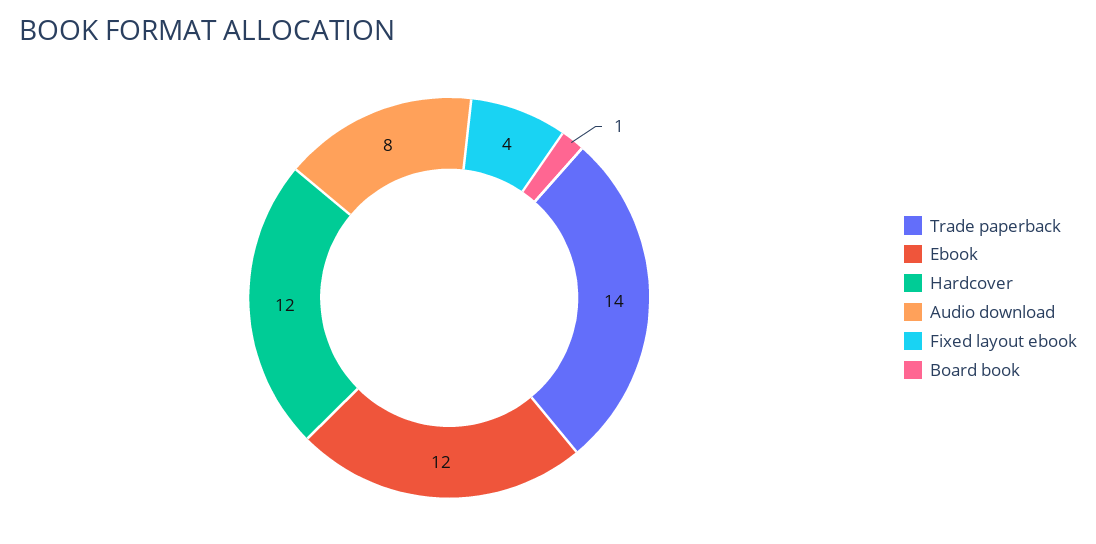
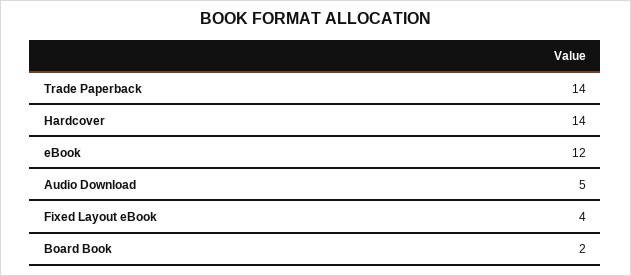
Hardcover: 12 -> 14
Audio download: 8 -> 5
Board book: 1 -> 2

